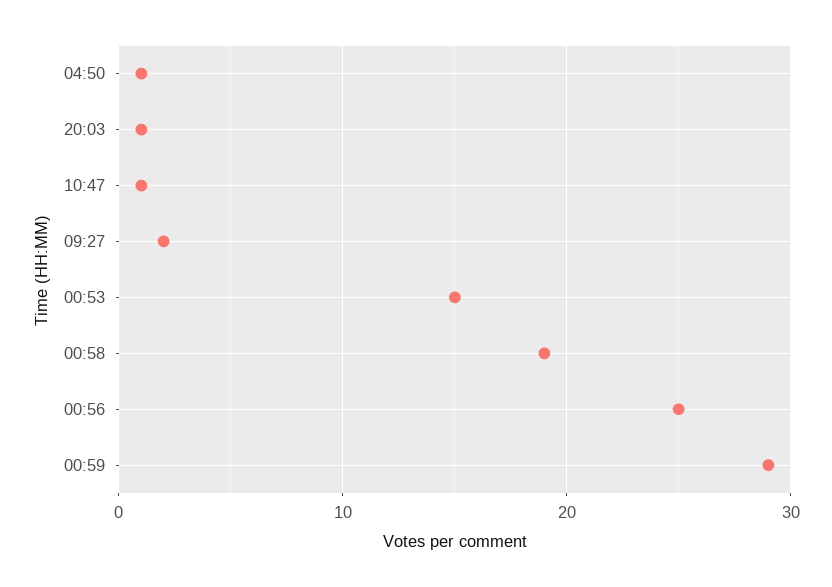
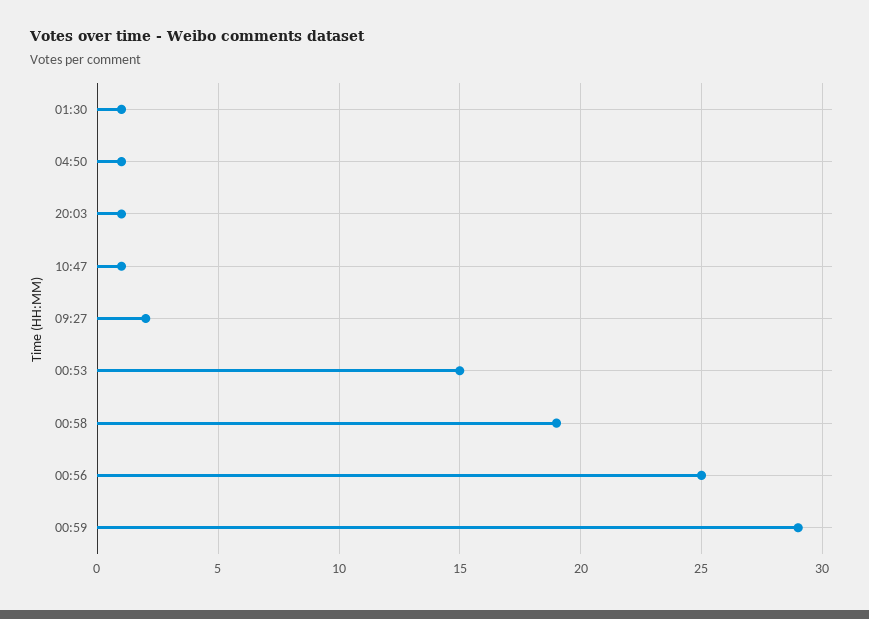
01:30: none -> 1

